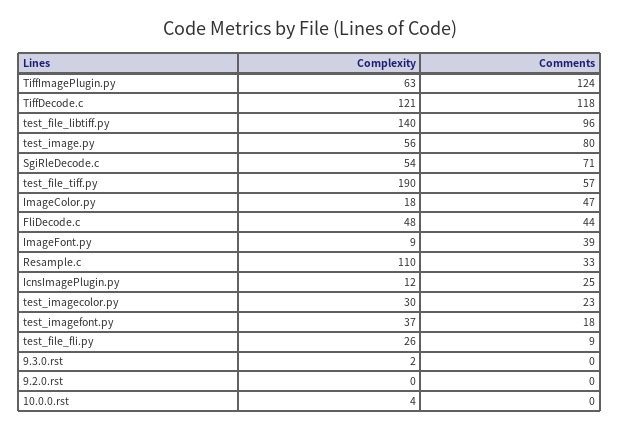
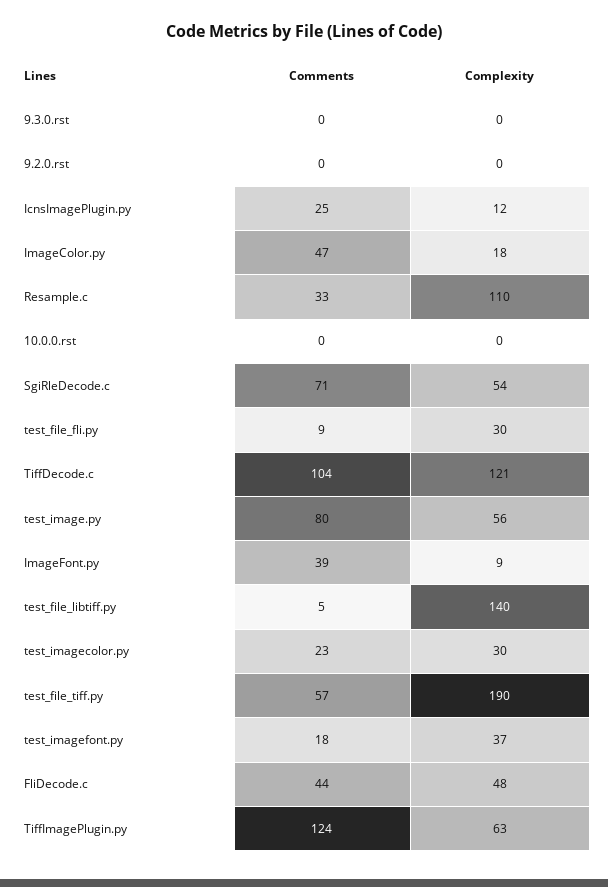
Comments, TiffDecode.c: 118 -> 104
Comments, test_file_libtiff.py: 96 -> 5
Complexity, test_file_fli.py: 26 -> 30
Complexity, 9.3.0.rst: 2 -> 0
Complexity, 10.0.0.rst: 4 -> 0

